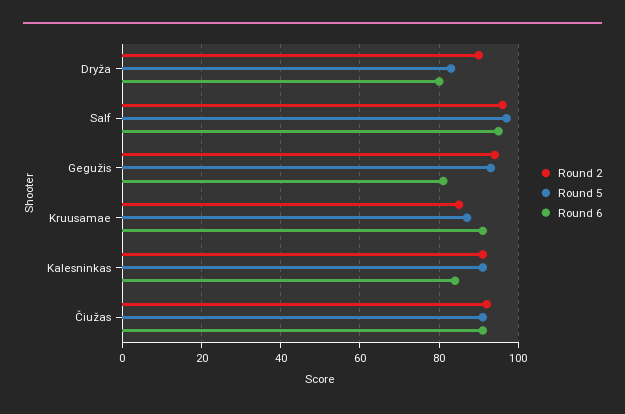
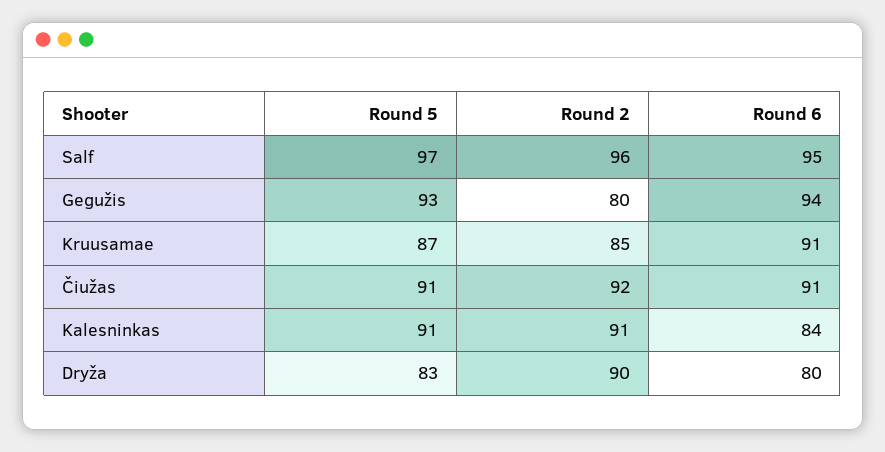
Round 2, Gegužis: 95 -> 80
Round 6, Gegužis: 80 -> 94

